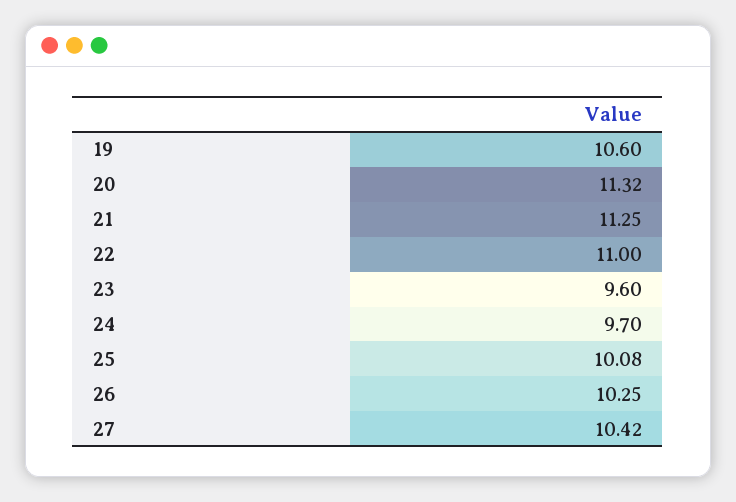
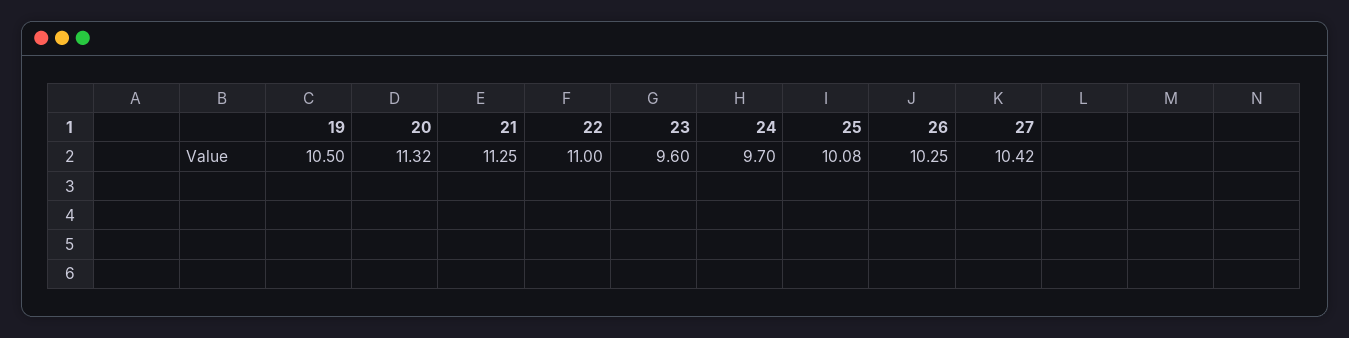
19: 10.6 -> 10.5

